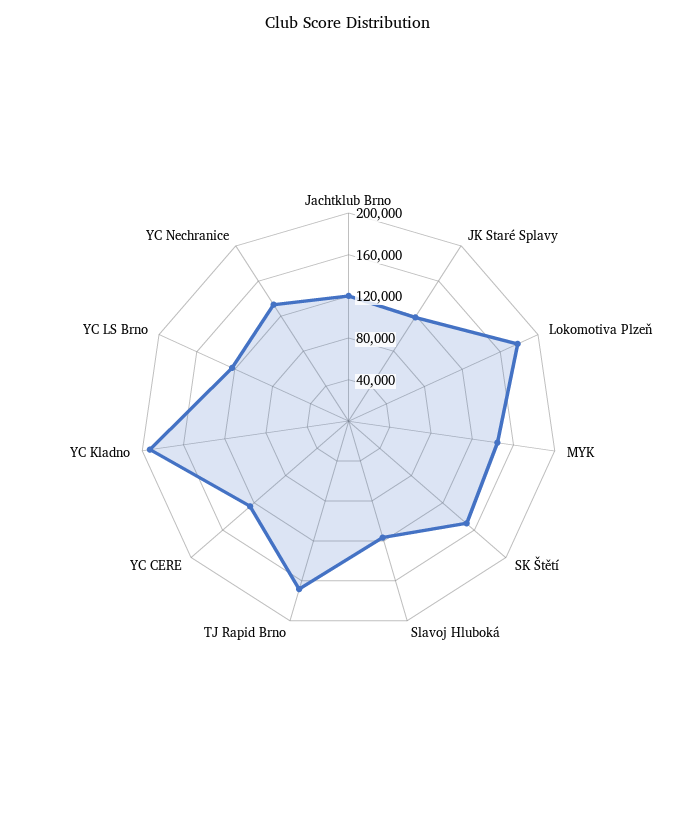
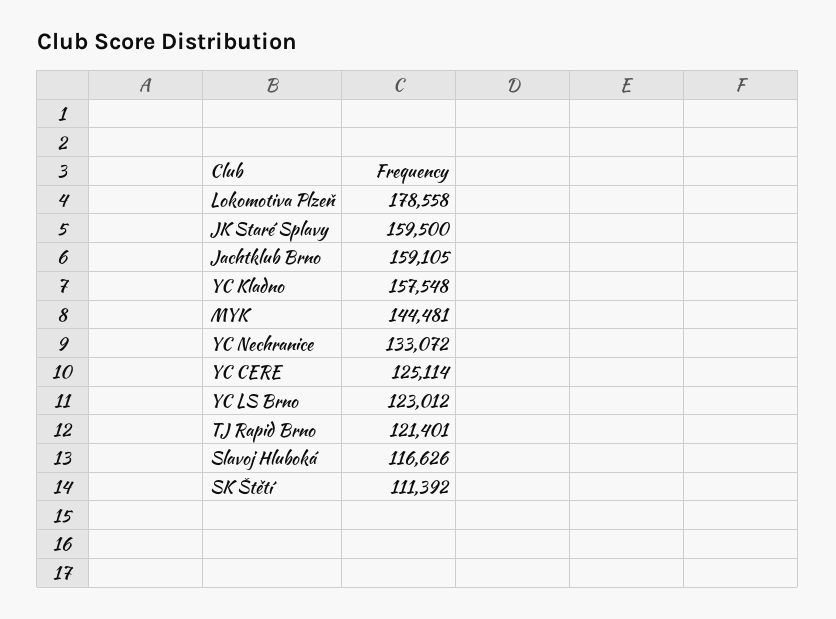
Jachtklub Brno: 120000 -> 159105
JK Staré Splavy: 120000 -> 159500
SK Štětí: 150000 -> 111392
TJ Rapid Brno: 170000 -> 121401
YC Kladno: 190000 -> 157548

